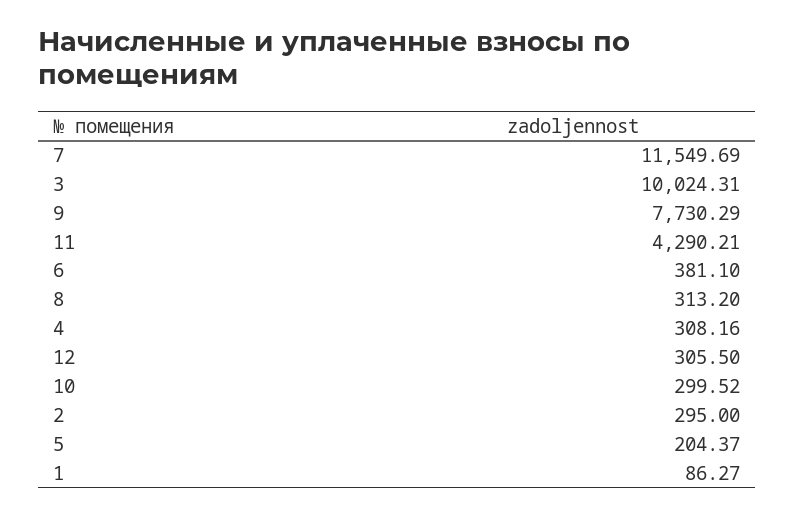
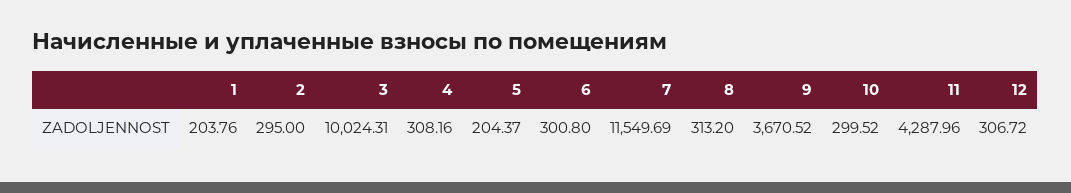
9: 7730.29 -> 3670.52
11: 4290.21 -> 4287.96
6: 381.1 -> 300.8
12: 305.5 -> 306.72
1: 86.27 -> 203.76

